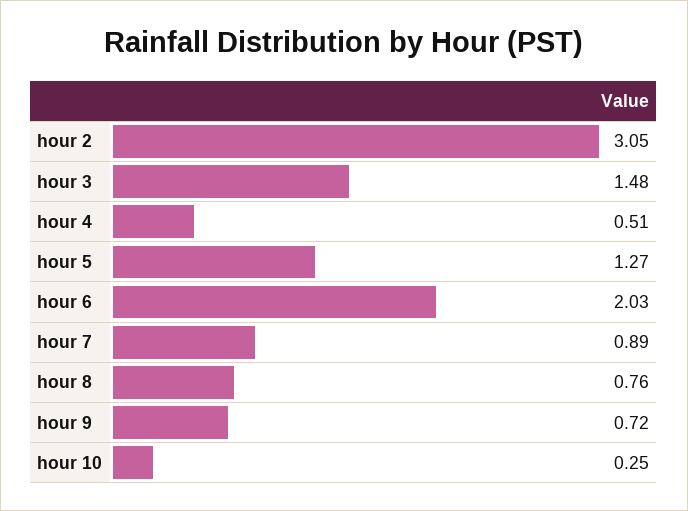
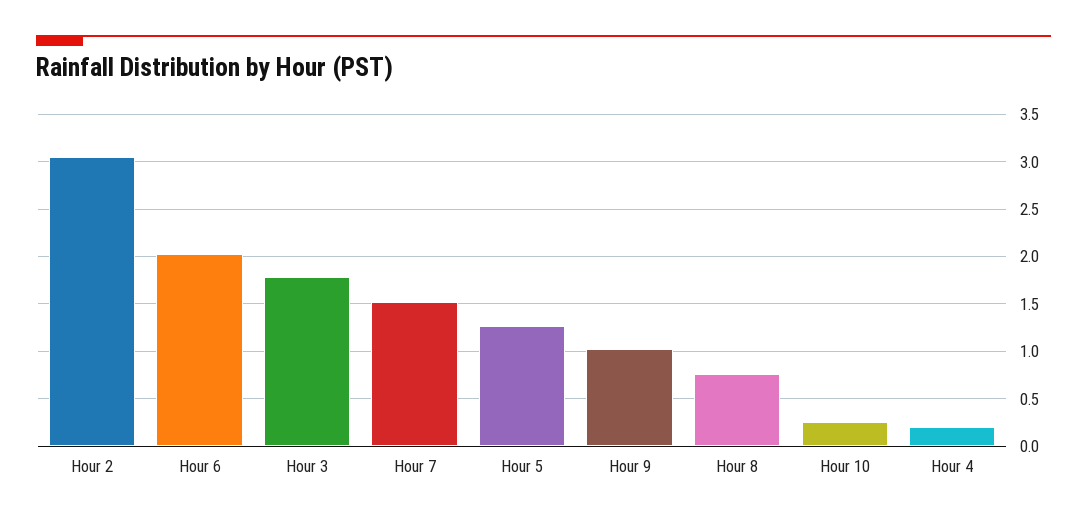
hour 3: 1.48 -> 1.8
hour 4: 0.51 -> 0.2
hour 7: 0.89 -> 1.5
hour 9: 0.72 -> 1

